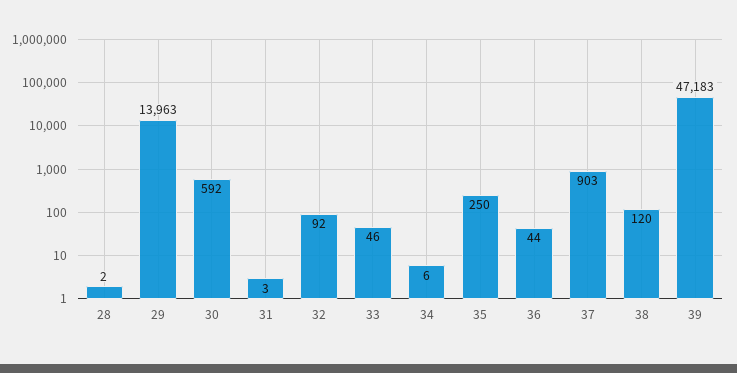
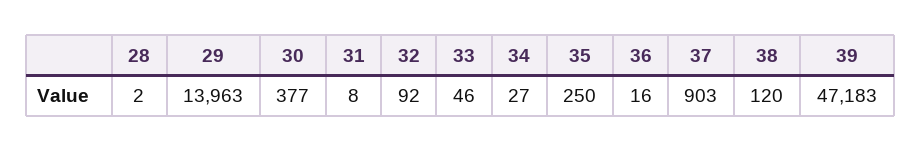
30: 592 -> 377
31: 3 -> 8
34: 6 -> 27
36: 44 -> 16

